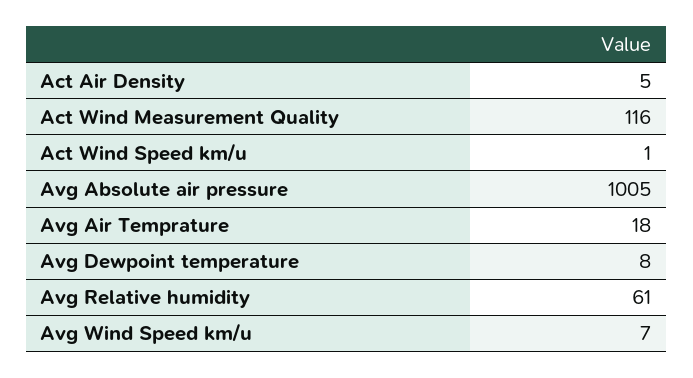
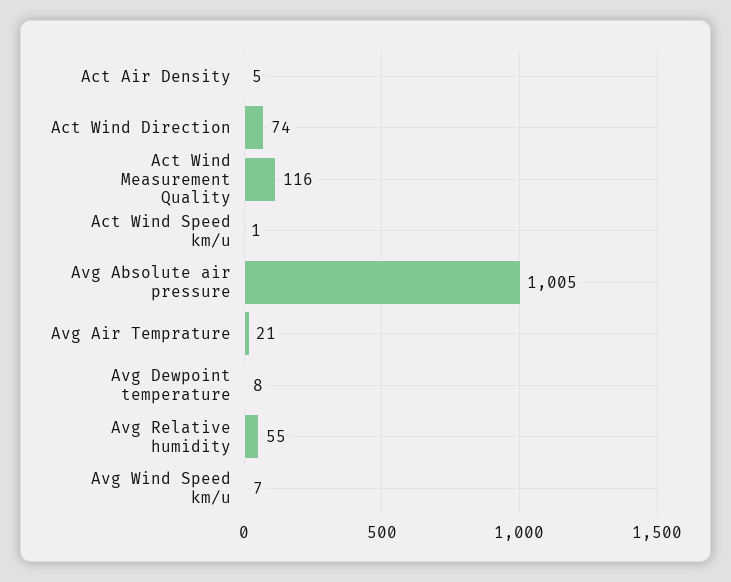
Avg Air Temprature: 18 -> 21
Avg Relative humidity: 61 -> 55
Act Wind Direction: none -> 74

